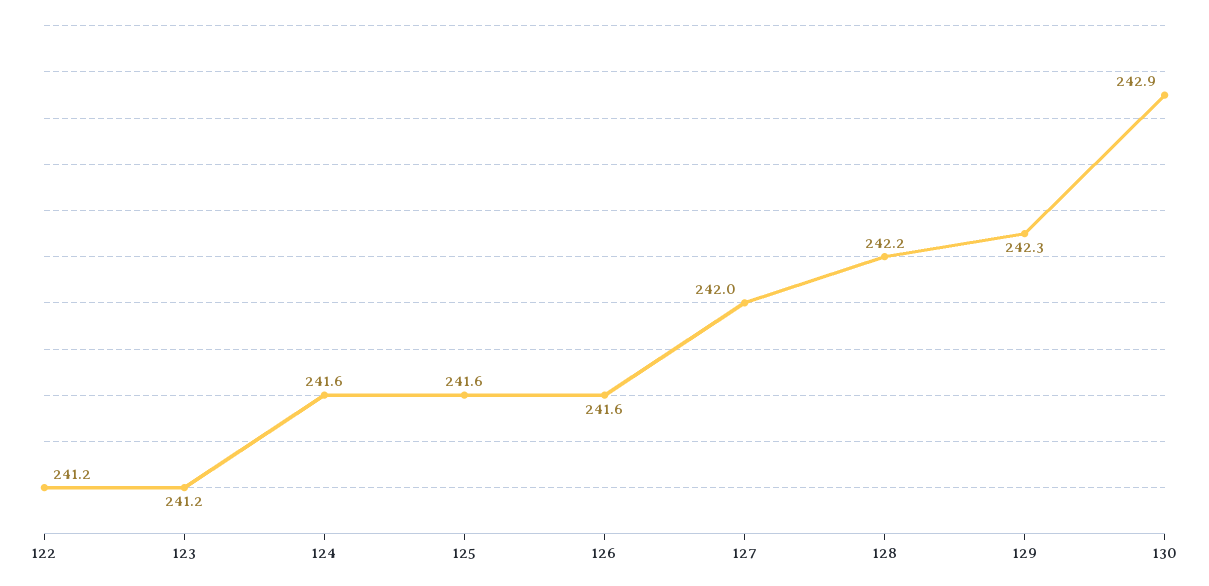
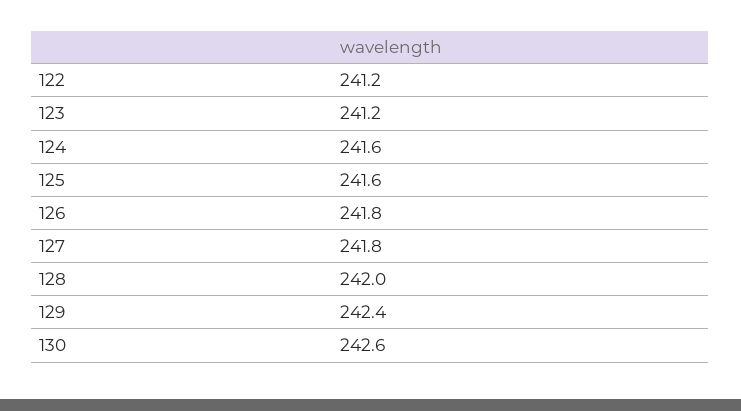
126: 241.6 -> 241.8
127: 242 -> 241.8
128: 242.2 -> 242
129: 242.3 -> 242.4
130: 242.9 -> 242.6

